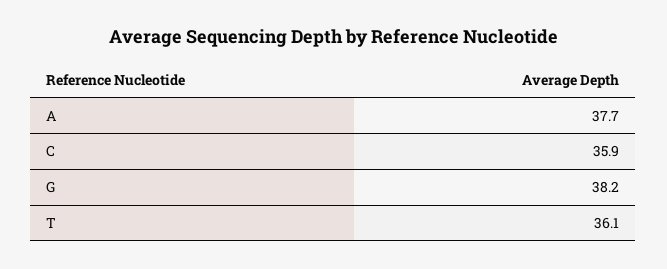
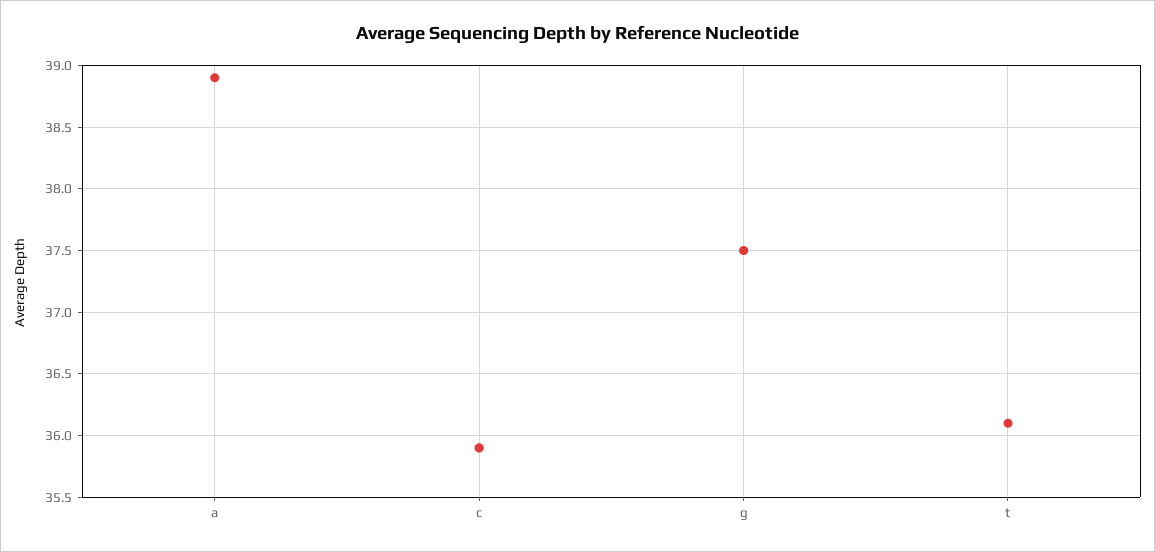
A: 37.7 -> 38.9
G: 38.2 -> 37.5

